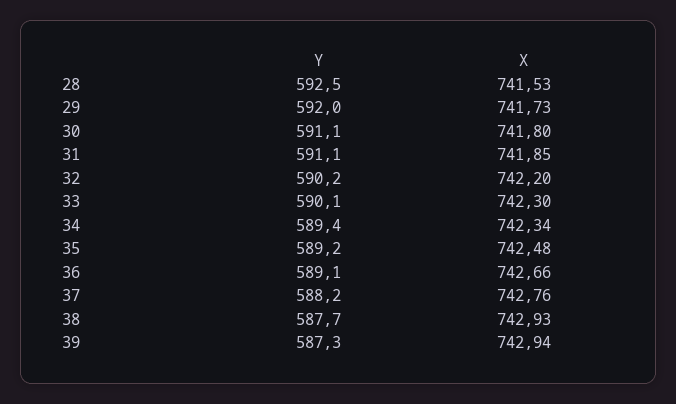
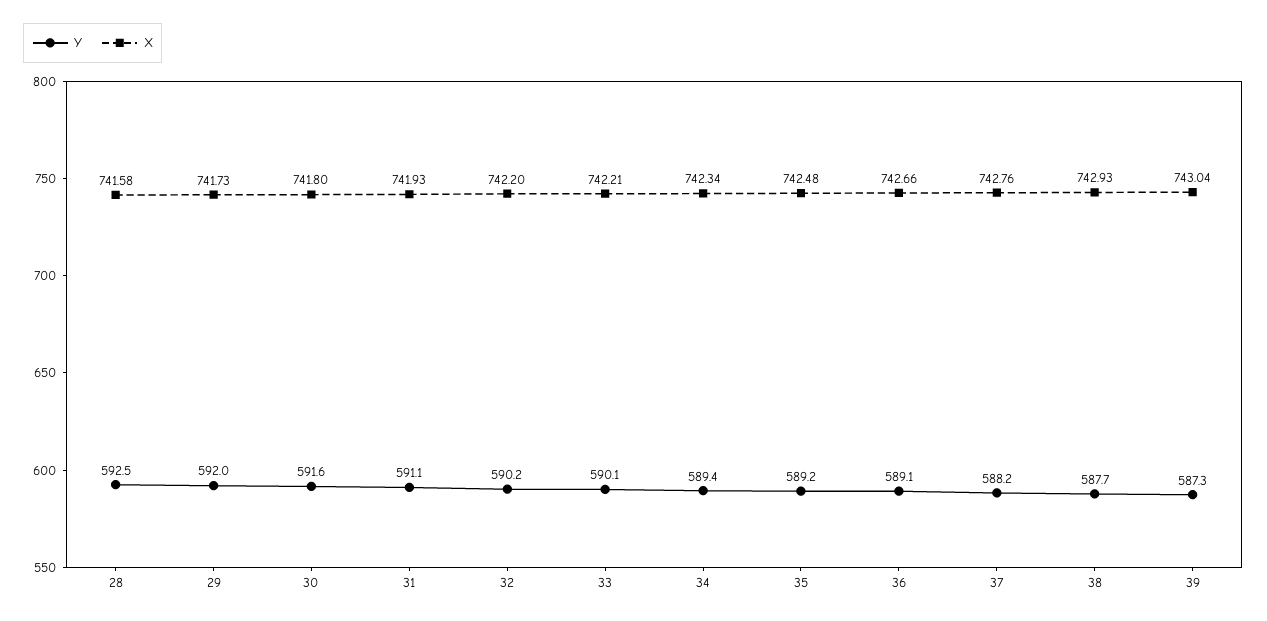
X, 28: 741.53 -> 741.58
Y, 30: 591.1 -> 591.6
X, 31: 741.85 -> 741.93
X, 33: 742.3 -> 742.21
X, 39: 742.94 -> 743.04

